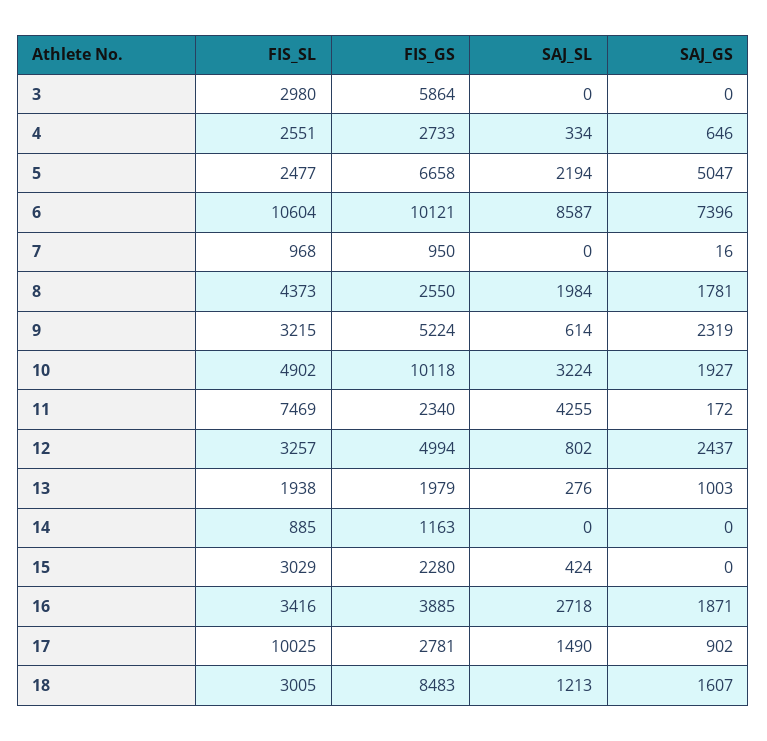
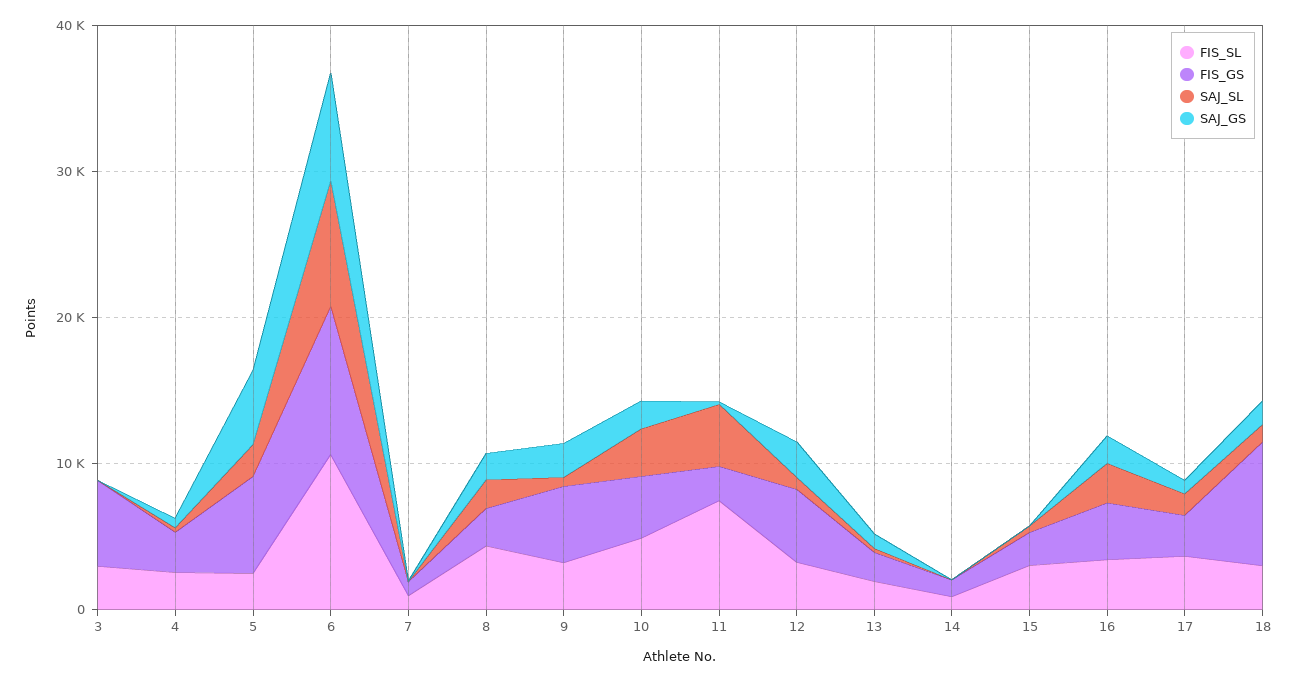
FIS_GS, 10: 10118 -> 4000
FIS_SL, 17: 10025 -> 4000

